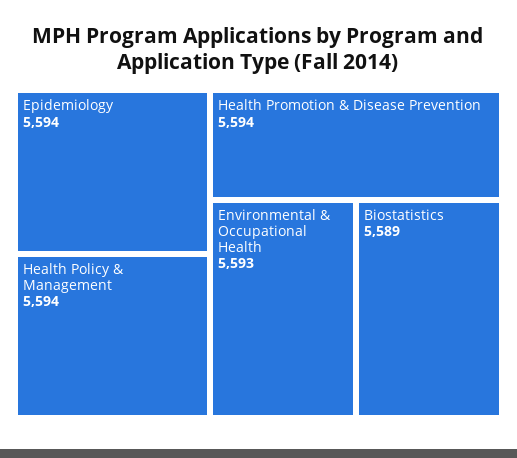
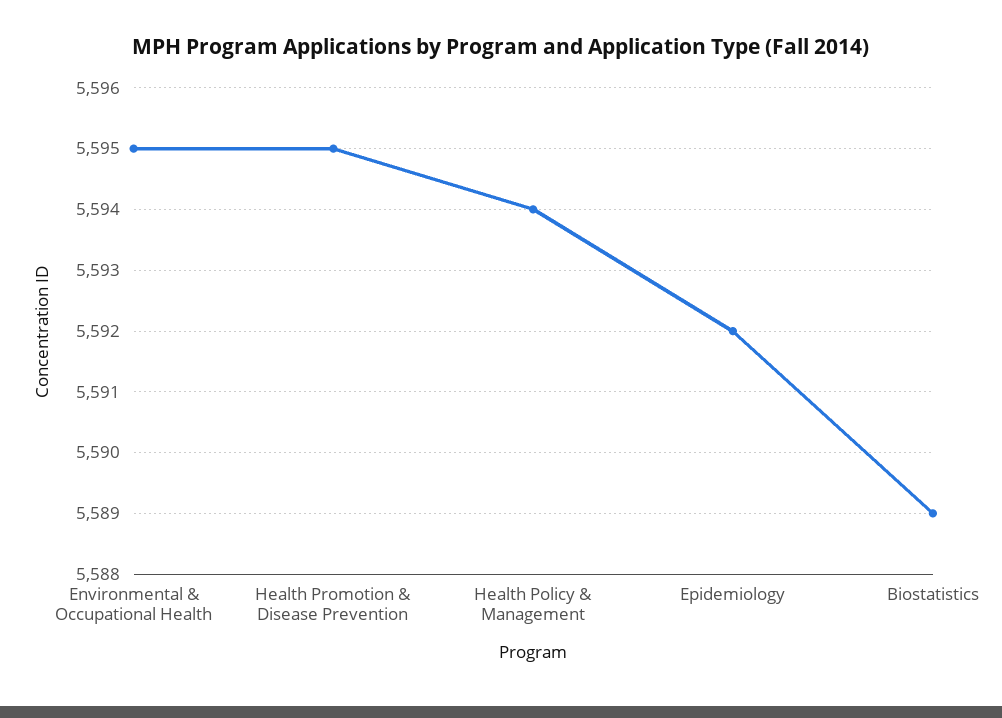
Epidemiology: 5594 -> 5592
Health Promotion & Disease Prevention: 5594 -> 5595
Environmental & Occupational Health: 5593 -> 5595

